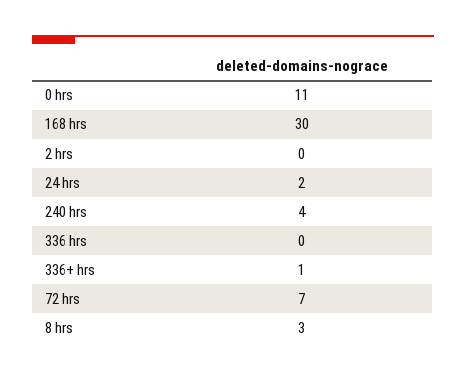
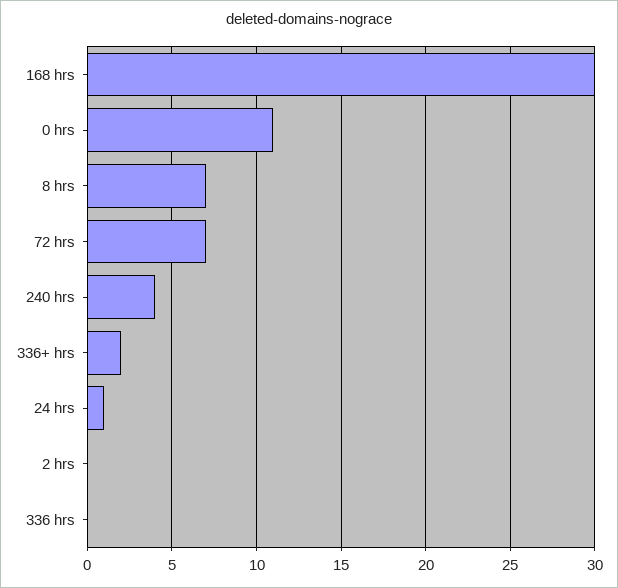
24 hrs: 2 -> 1
336+ hrs: 1 -> 2
8 hrs: 3 -> 7

